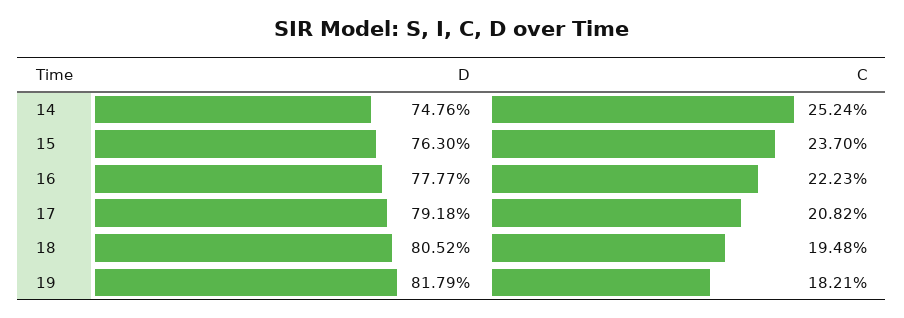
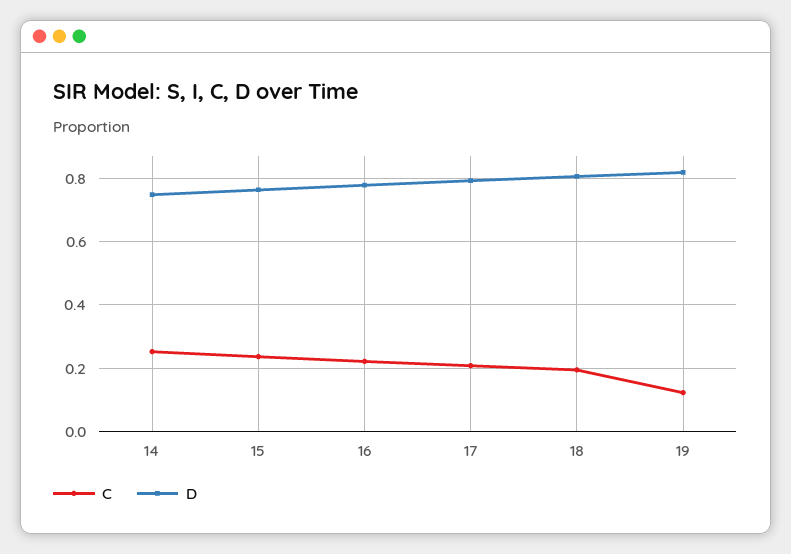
C, 19: 0.1821 -> 0.12

